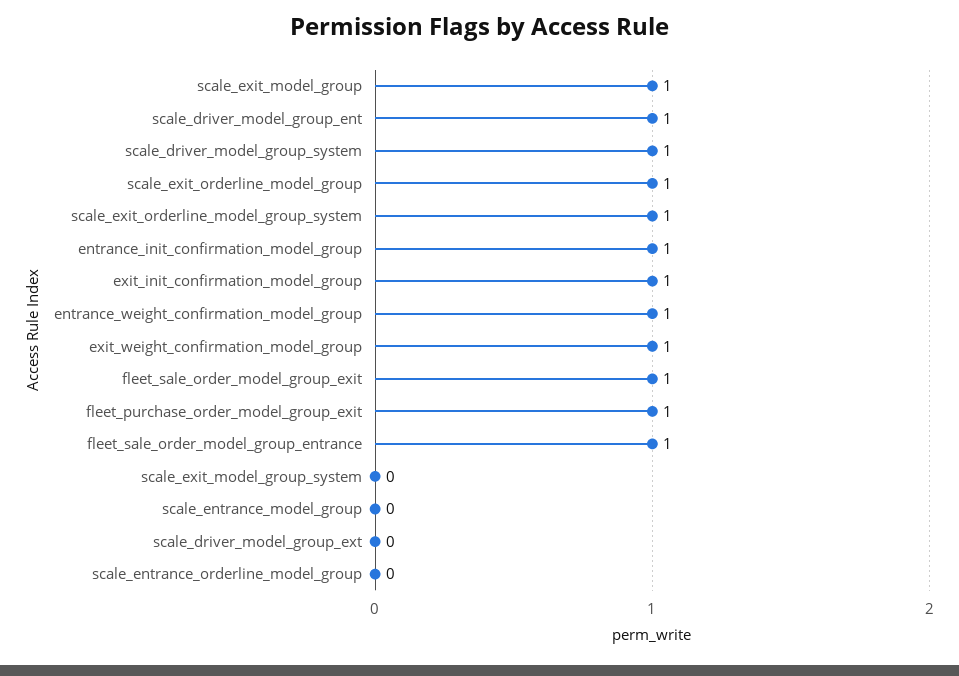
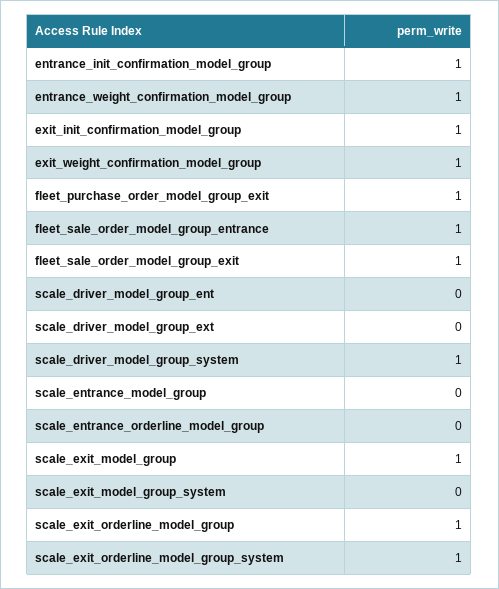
scale_driver_model_group_ent: 1 -> 0

